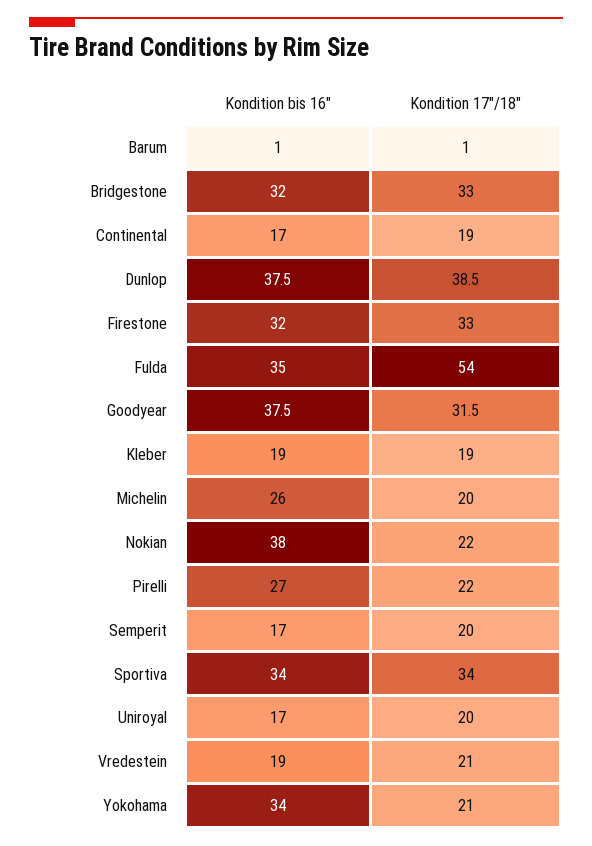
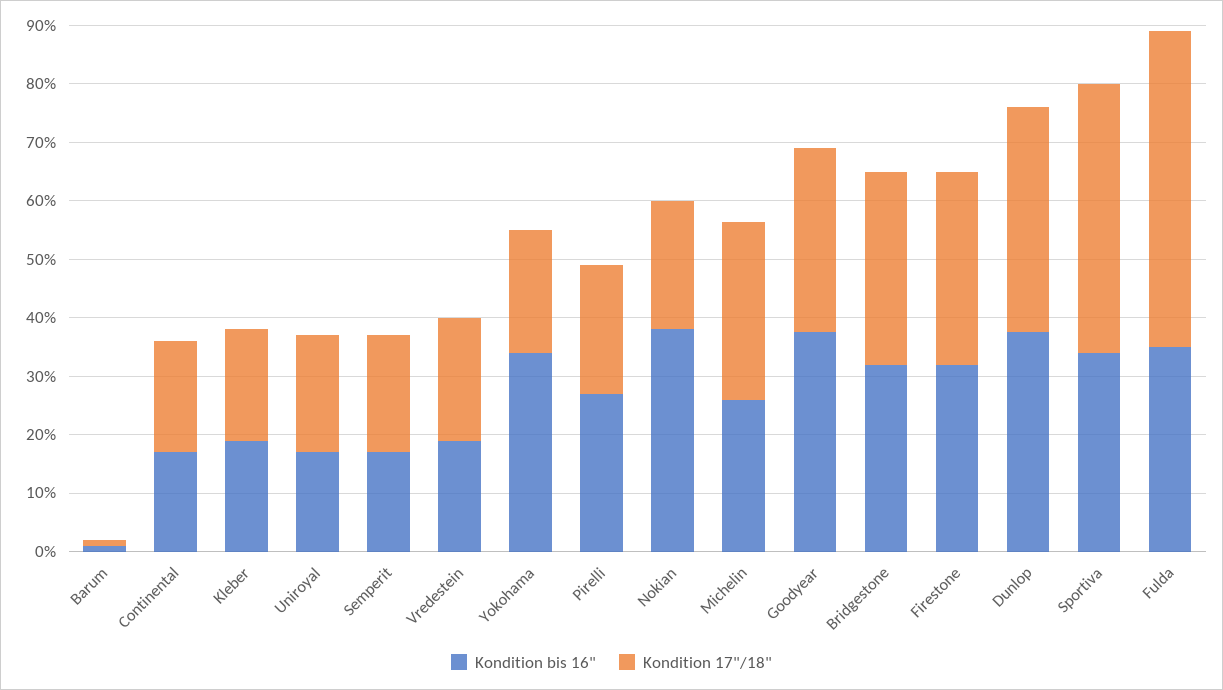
Kondition 17"/18", Michelin: 20 -> 30
Kondition 17"/18", Sportiva: 34 -> 46

